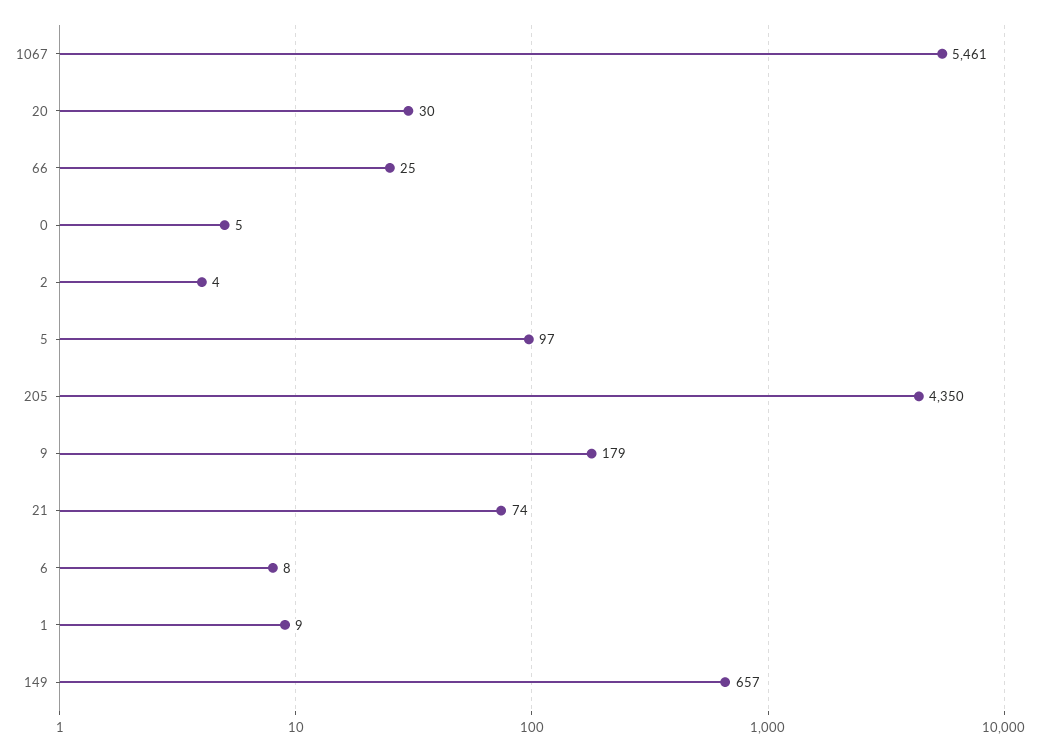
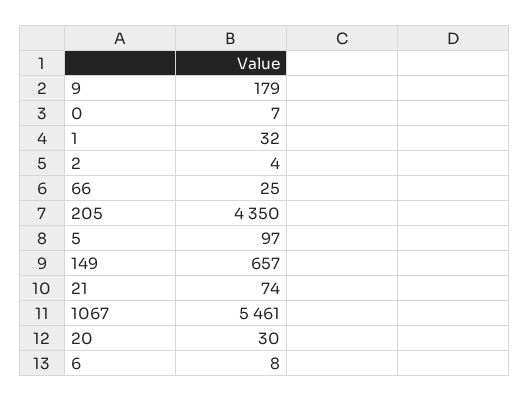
0: 5 -> 7
1: 9 -> 32

